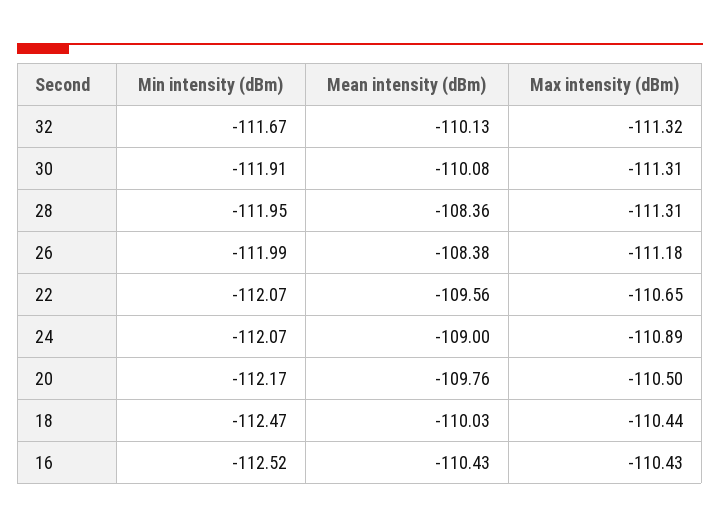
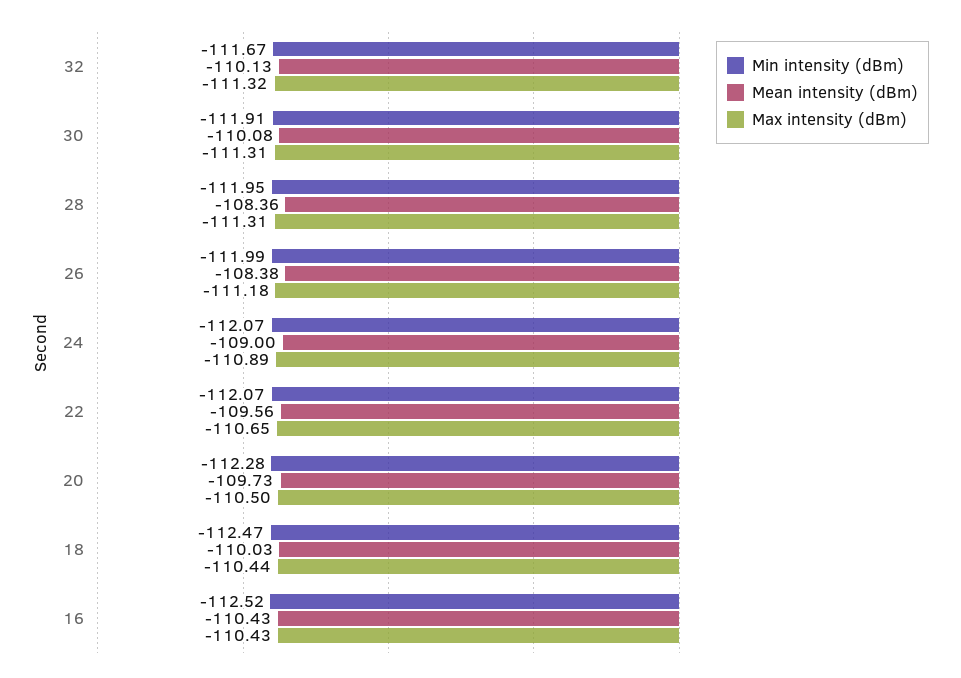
Min intensity (dBm), 20: -112.17 -> -112.28
Mean intensity (dBm), 20: -109.76 -> -109.73

